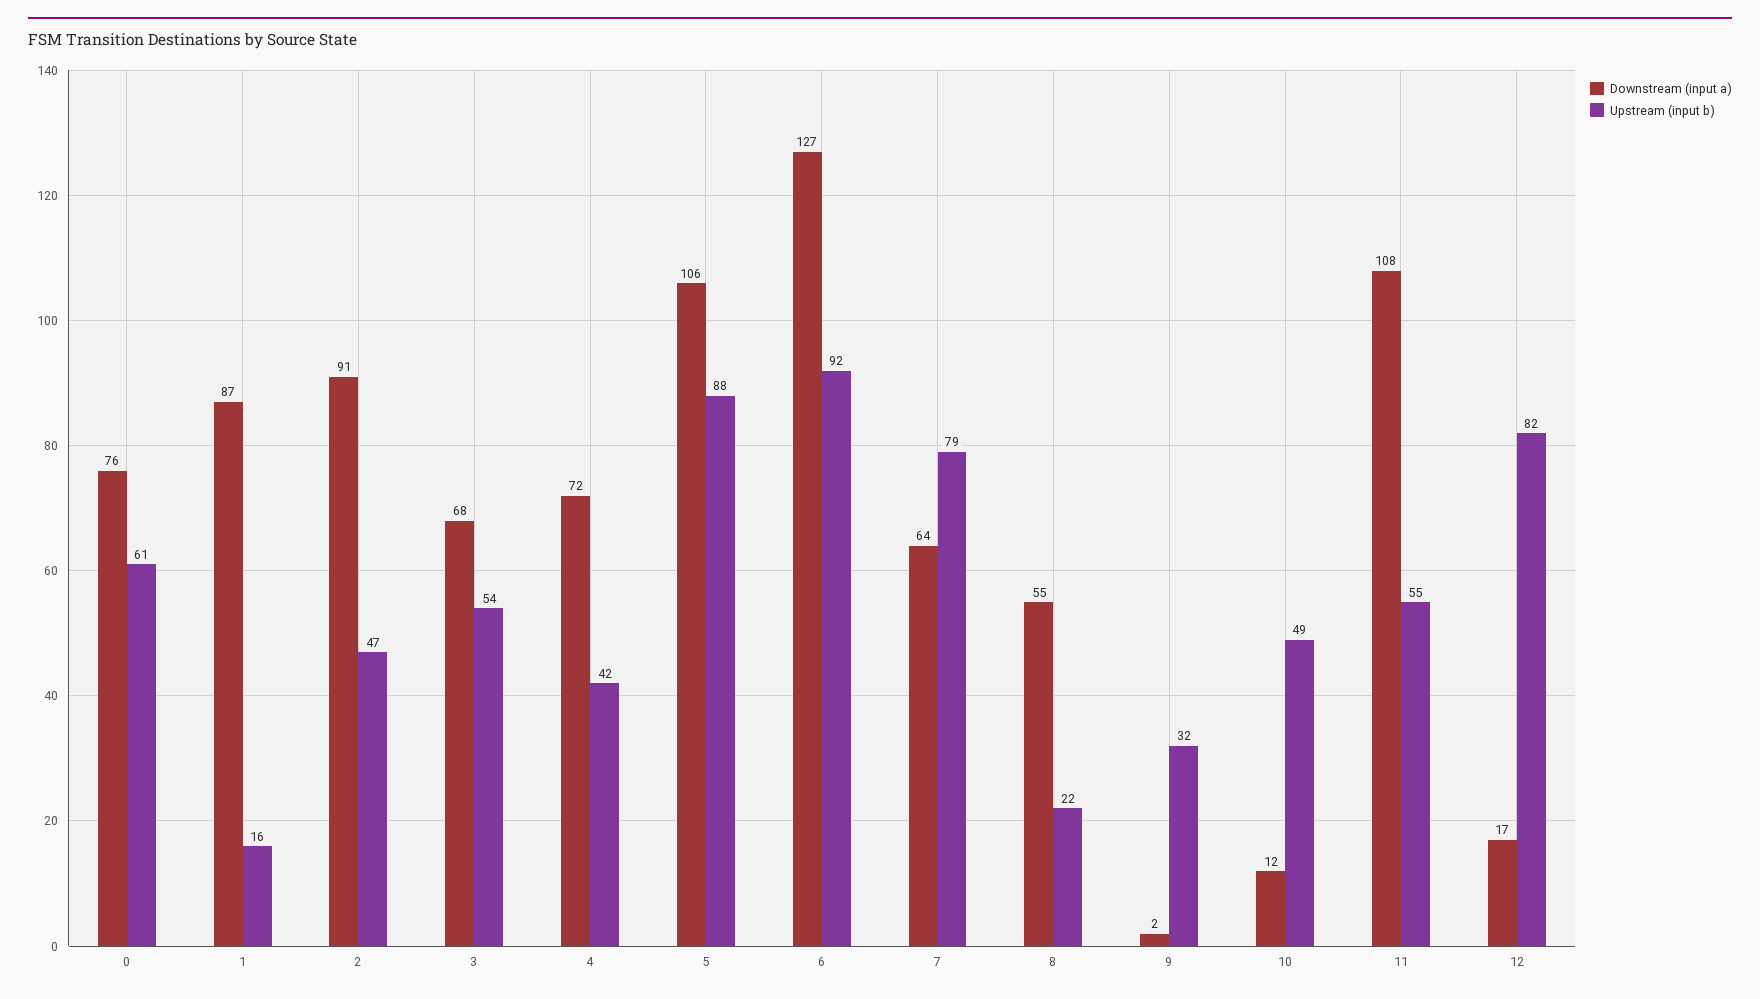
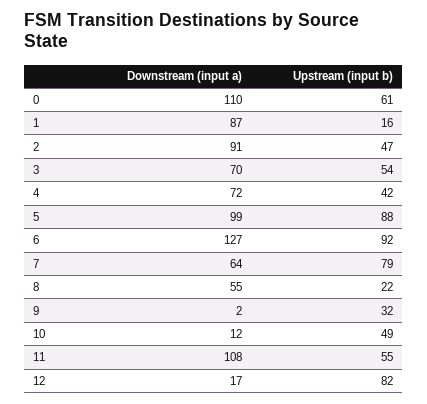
Downstream (input a), 0: 76 -> 110
Downstream (input a), 3: 68 -> 70
Downstream (input a), 5: 106 -> 99

